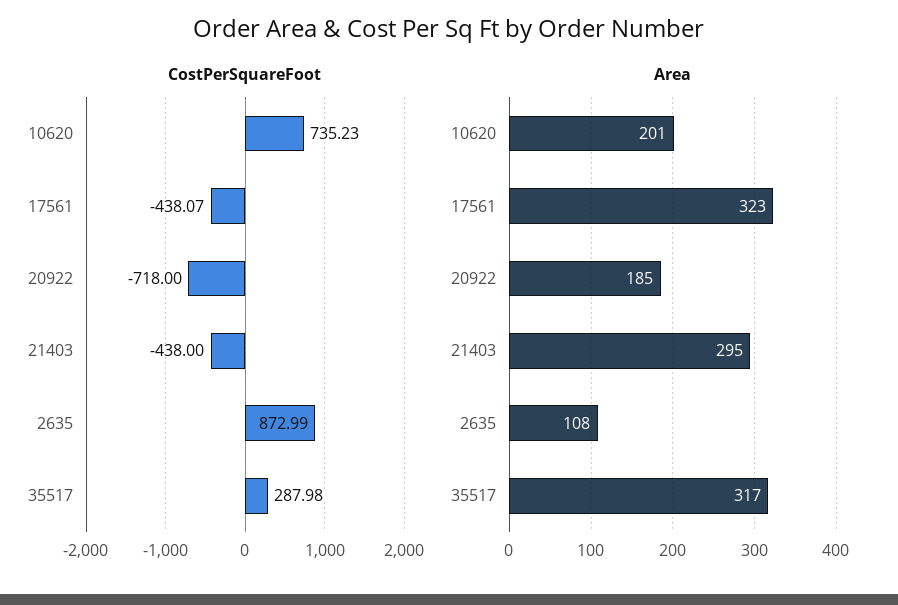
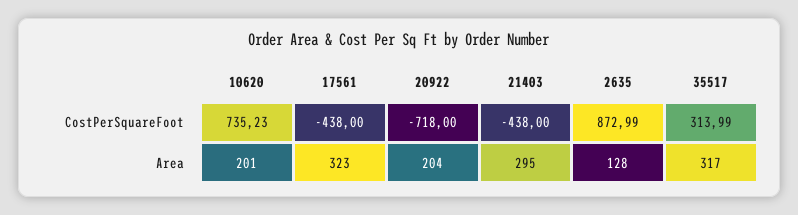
CostPerSquareFoot, 17561: -438.07 -> -438
CostPerSquareFoot, 35517: 287.98 -> 313.99
Area, 20922: 185 -> 204
Area, 2635: 108 -> 128

